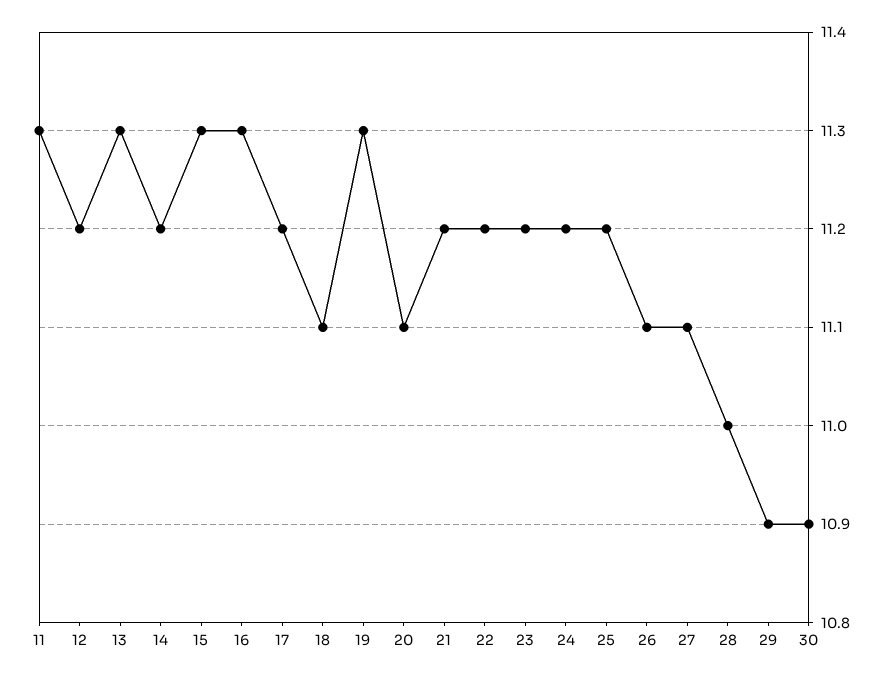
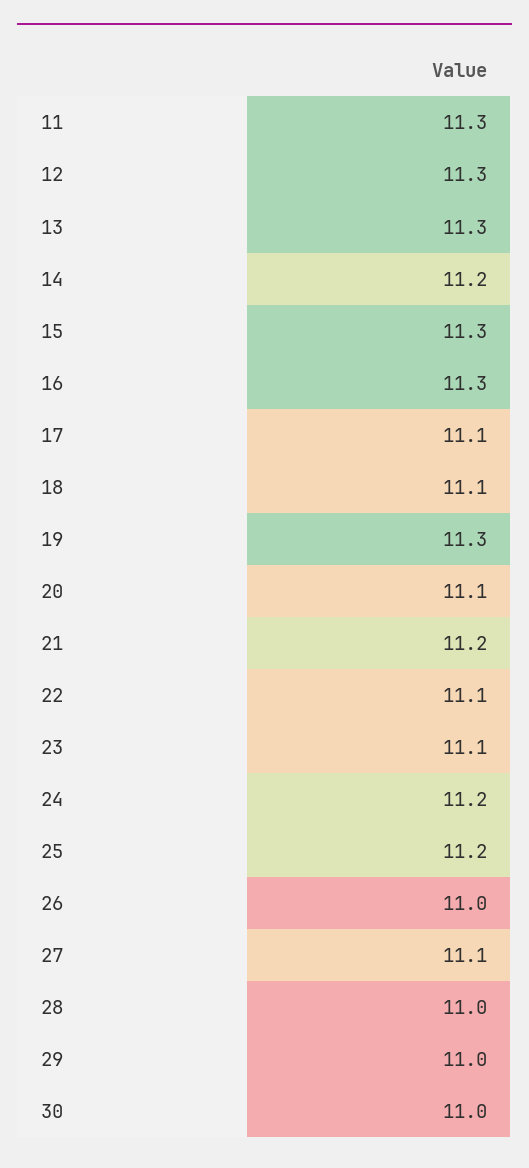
12: 11.2 -> 11.3
17: 11.2 -> 11.1
22: 11.2 -> 11.1
23: 11.2 -> 11.1
26: 11.1 -> 11
29: 10.9 -> 11
30: 10.9 -> 11

